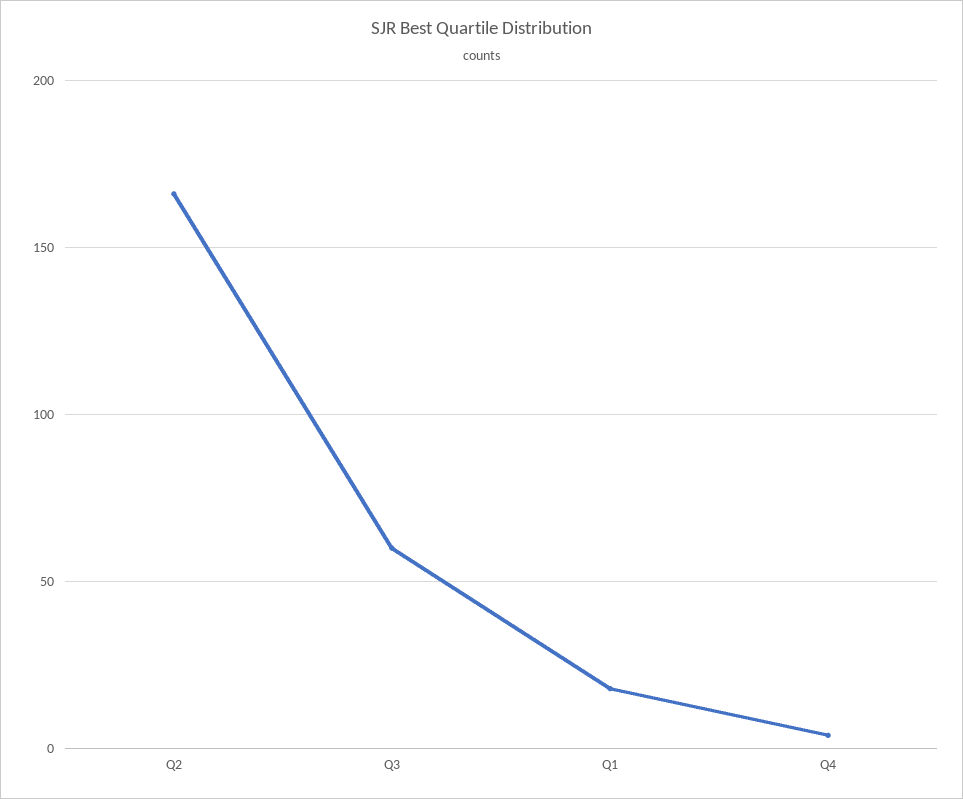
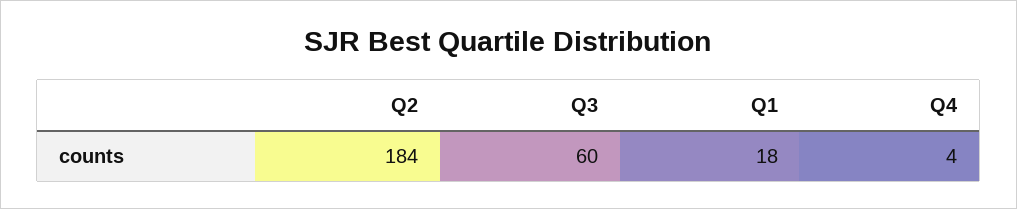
Q2: 165 -> 184

